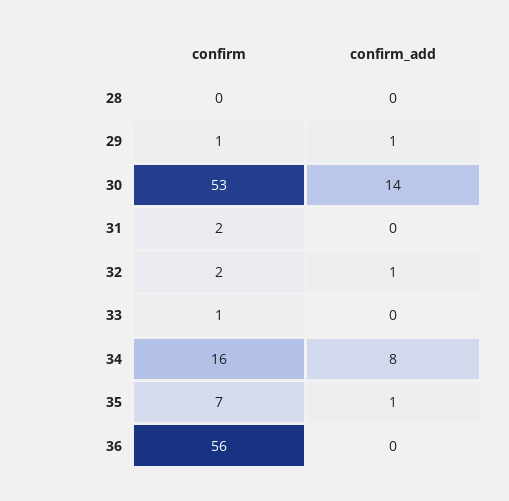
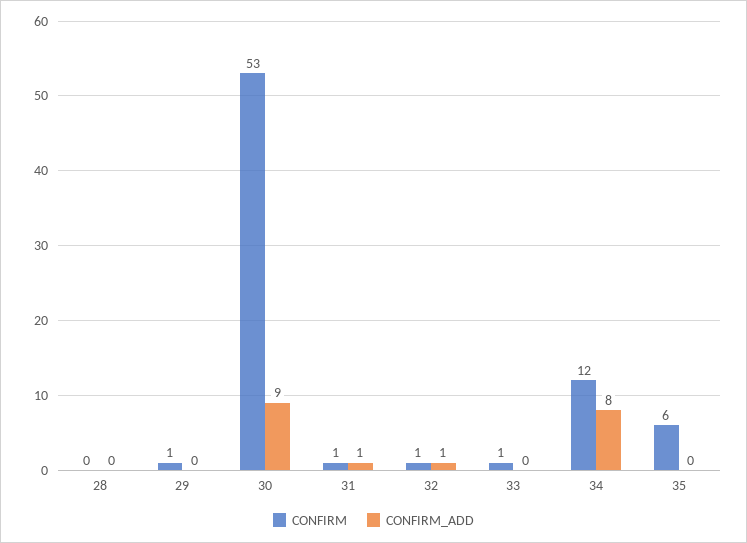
confirm_add, 29: 1 -> 0
confirm_add, 30: 14 -> 9
confirm, 31: 2 -> 1
confirm_add, 31: 0 -> 1
confirm, 32: 2 -> 1
confirm, 34: 16 -> 12
confirm, 35: 7 -> 6
confirm_add, 35: 1 -> 0
confirm, 36: 56 -> none
confirm_add, 36: 0 -> none

